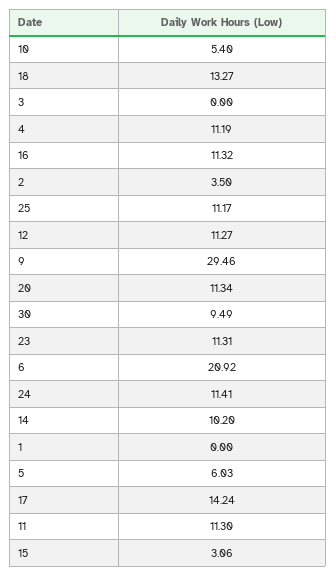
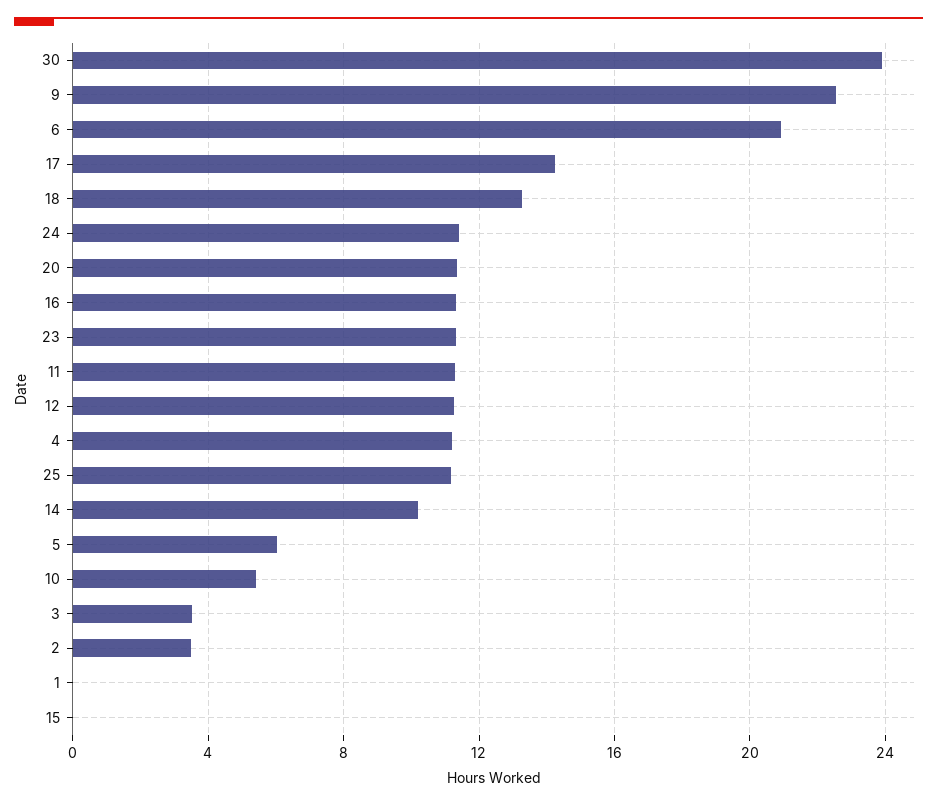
3: 0 -> 3.5
9: 29.46 -> 22.5
30: 9.49 -> 24
15: 3.06 -> 0

